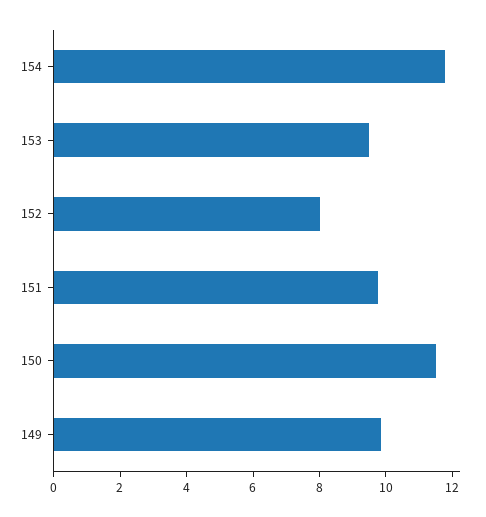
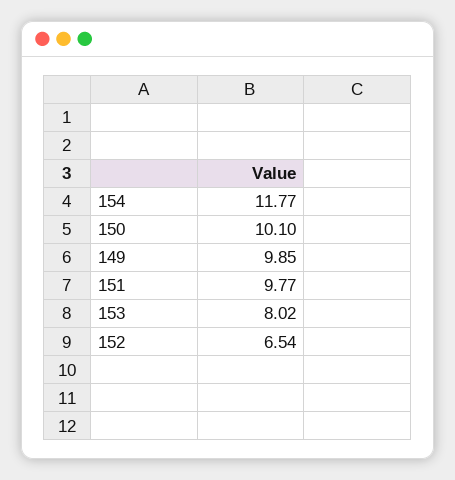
153: 9.5 -> 8.02
152: 8 -> 6.54
150: 11.5 -> 10.1

